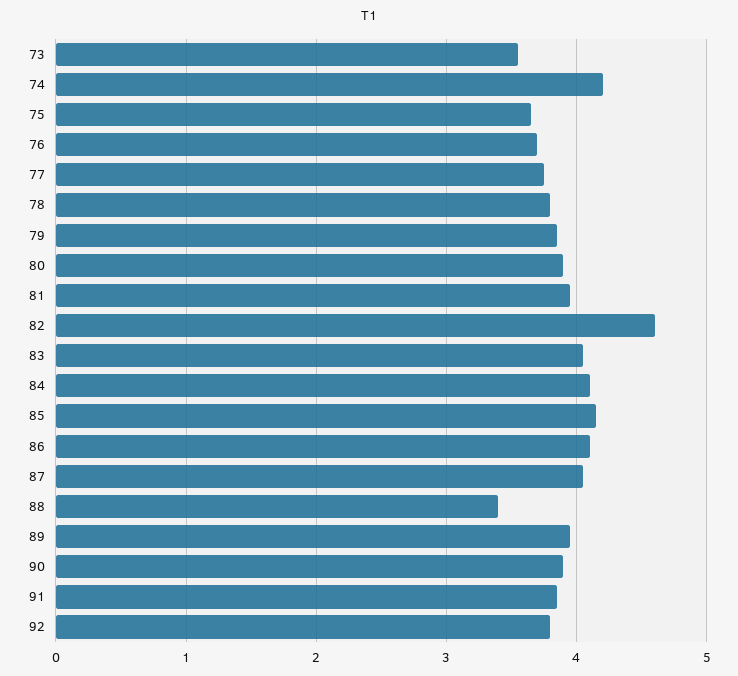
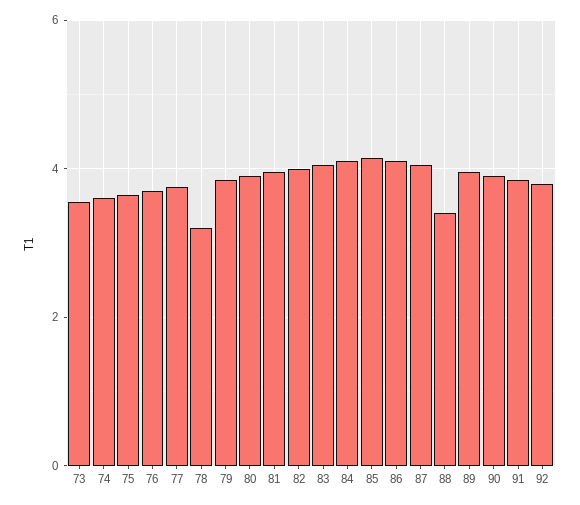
74: 4.2 -> 3.6
78: 3.8 -> 3.2
82: 4.6 -> 4

